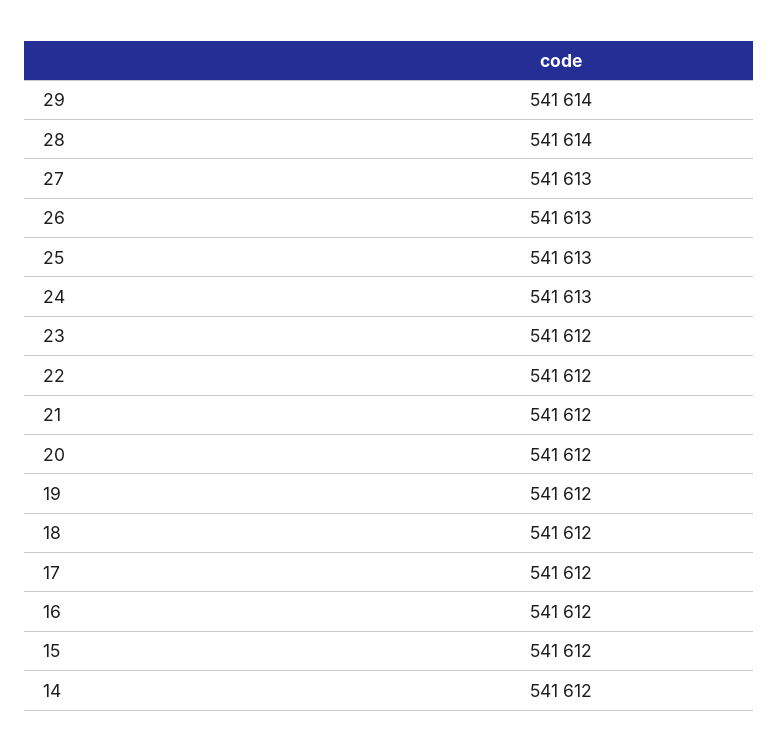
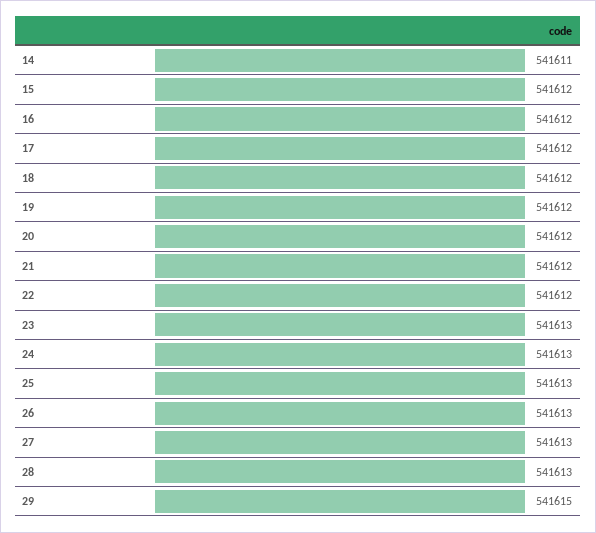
29: 541614 -> 541615
28: 541614 -> 541613
23: 541612 -> 541613
14: 541612 -> 541611

